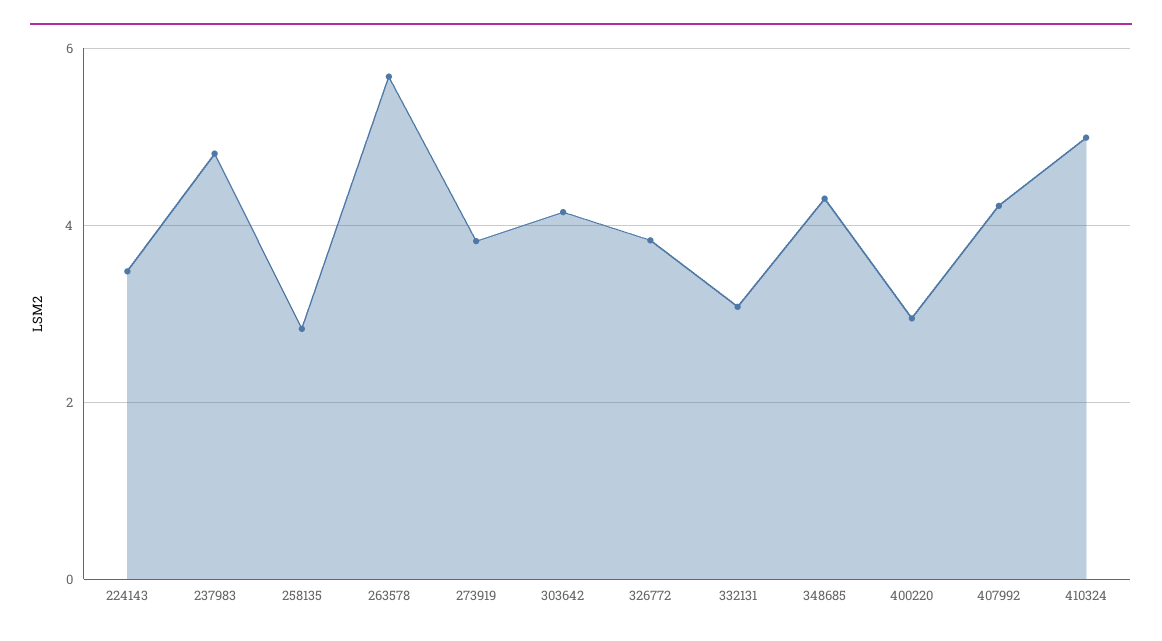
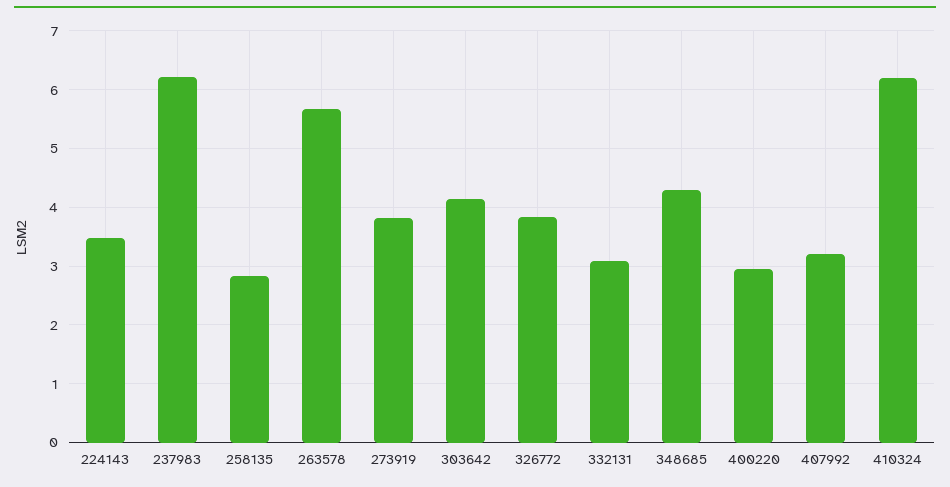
237983: 4.8 -> 6.2
407992: 4.2 -> 3.2
410324: 5 -> 6.2

